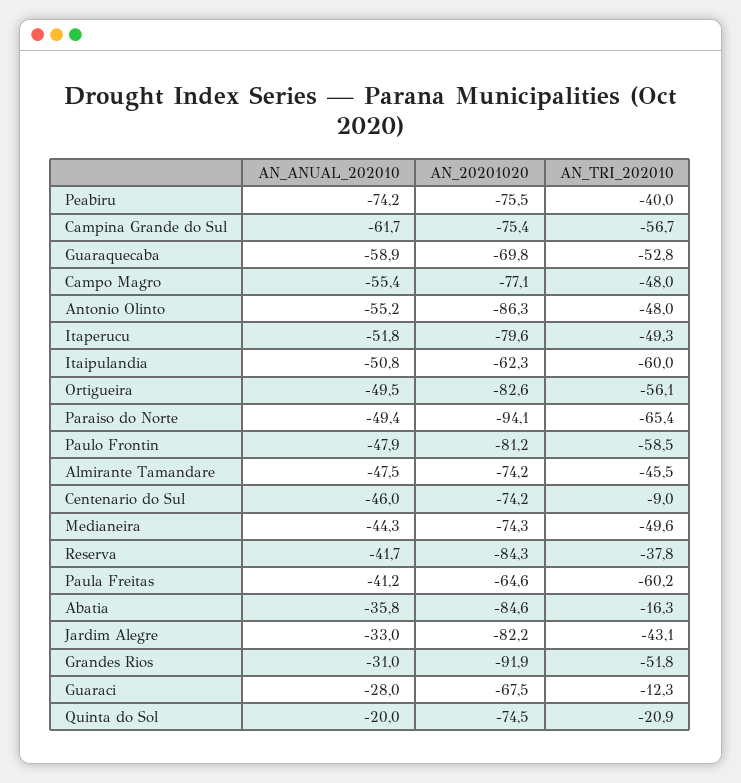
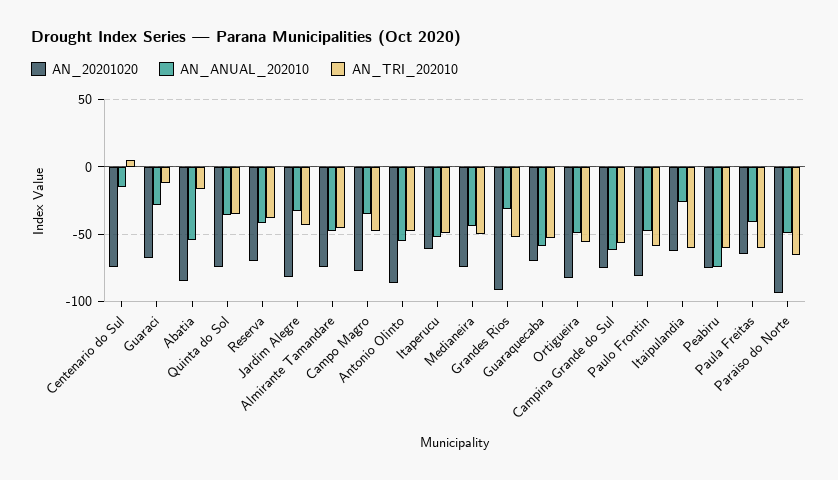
AN_TRI_202010, Peabiru: -40 -> -60
AN_ANUAL_202010, Campo Magro: -55.4 -> -35
AN_20201020, Itaperucu: -79.6 -> -60
AN_ANUAL_202010, Itaipulandia: -50.8 -> -25
AN_ANUAL_202010, Centenario do Sul: -46 -> -15
AN_TRI_202010, Centenario do Sul: -9 -> 5
AN_20201020, Reserva: -84.3 -> -70
AN_ANUAL_202010, Abatia: -35.8 -> -55
AN_ANUAL_202010, Quinta do Sol: -20 -> -35
AN_TRI_202010, Quinta do Sol: -20.9 -> -35

